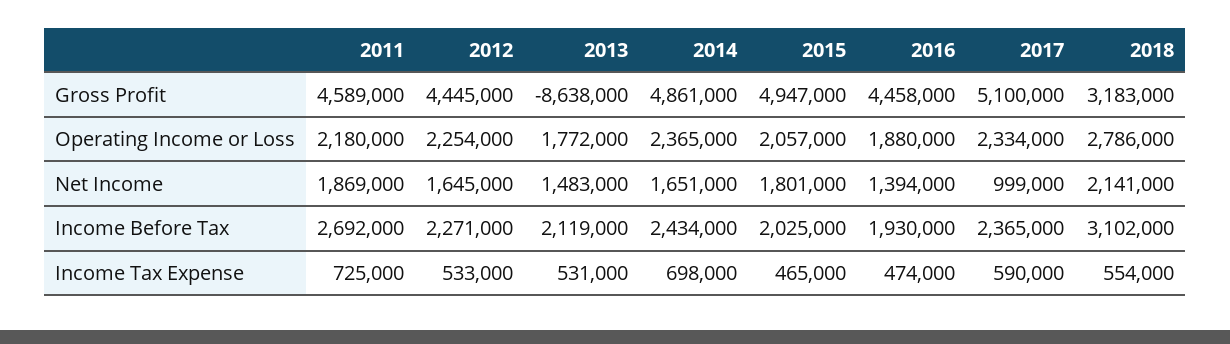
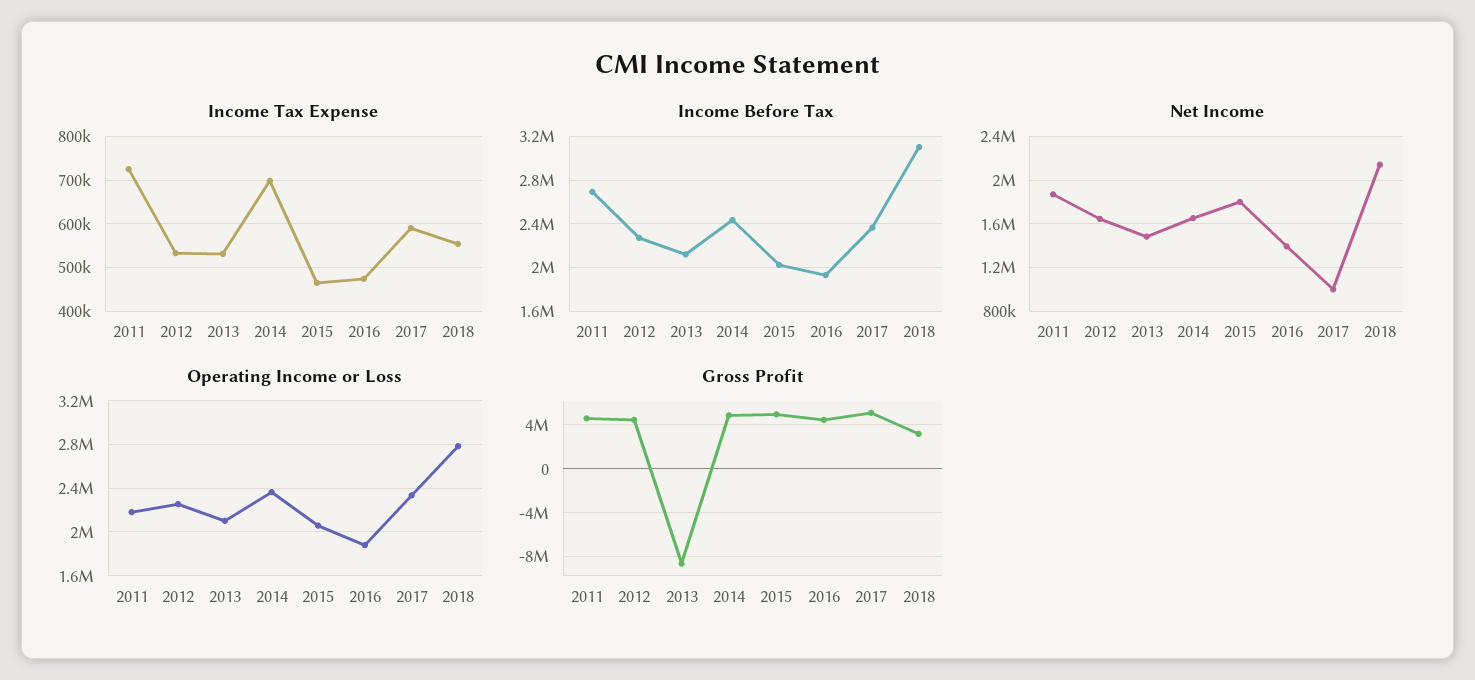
Operating Income or Loss, 2013: 1772000 -> 2100000

